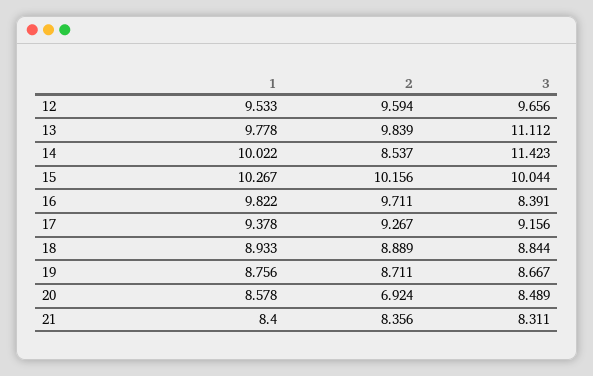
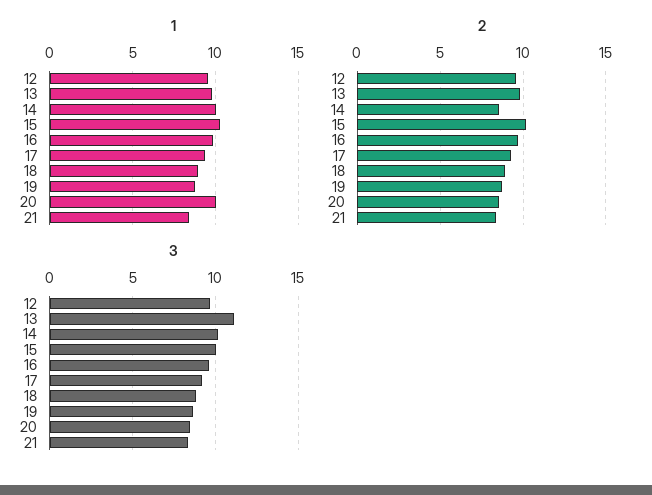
3, 14: 11.423 -> 10
3, 16: 8.391 -> 9.5
1, 20: 8.578 -> 10
2, 20: 6.924 -> 8.5

